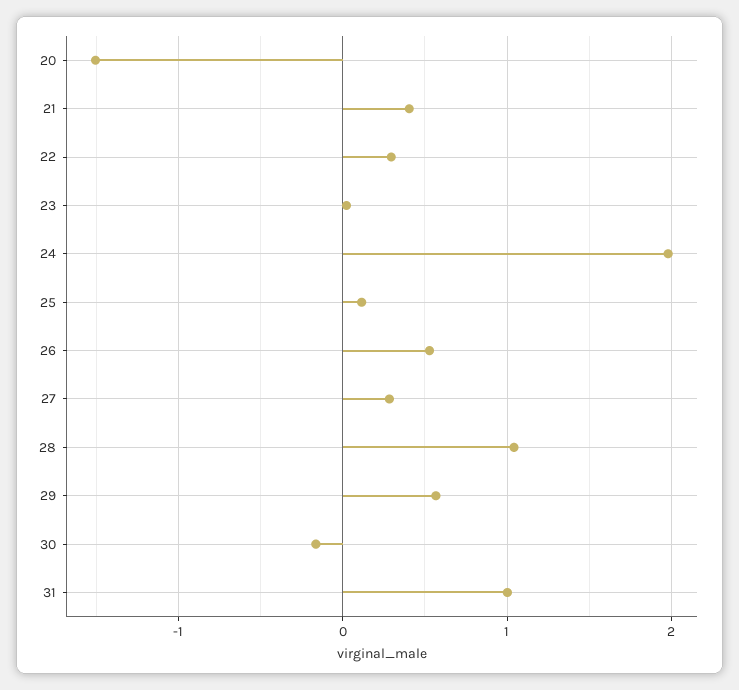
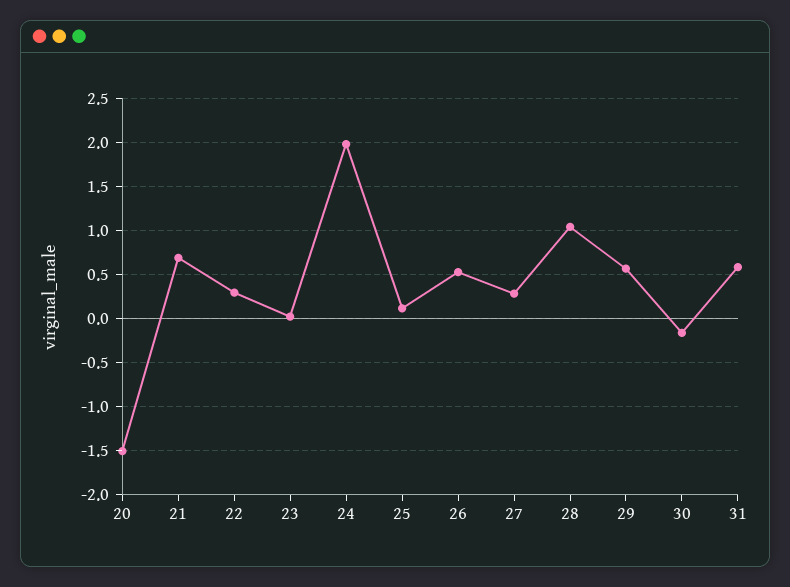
21: 0.4 -> 0.7
31: 1 -> 0.6

